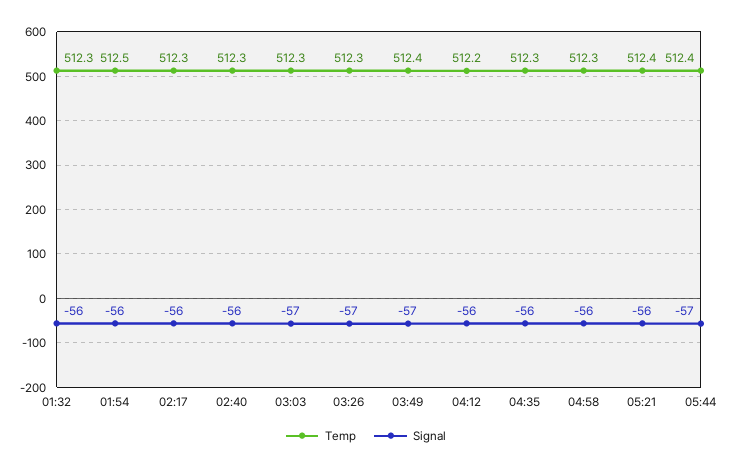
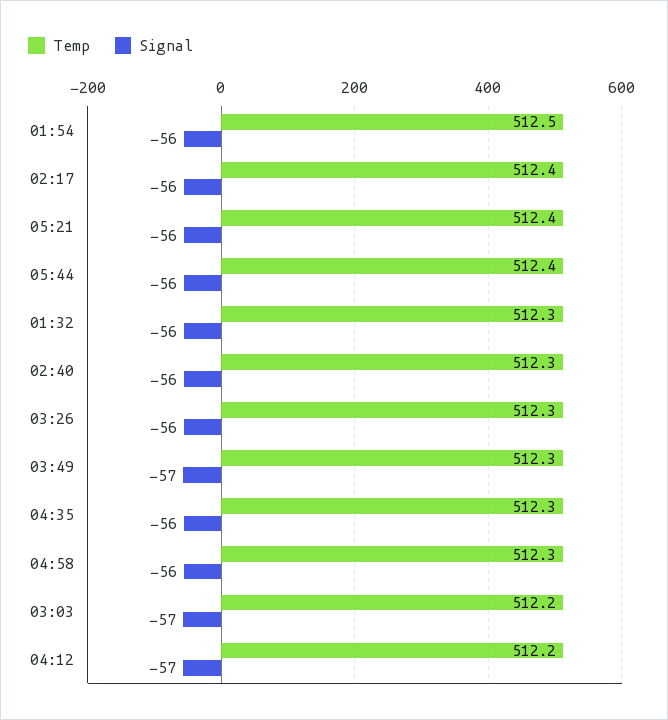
Temp, 02:17: 512.3 -> 512.4
Temp, 03:03: 512.3 -> 512.2
Signal, 03:26: -57 -> -56
Temp, 03:49: 512.4 -> 512.3
Signal, 04:12: -56 -> -57
Signal, 05:44: -57 -> -56

